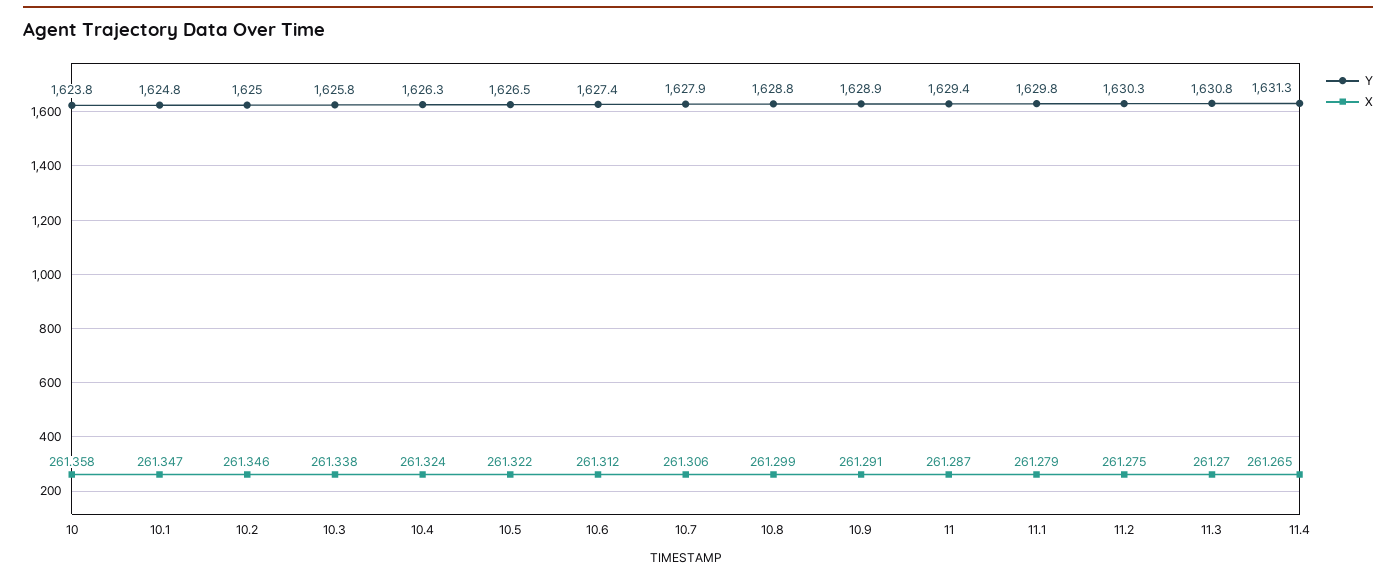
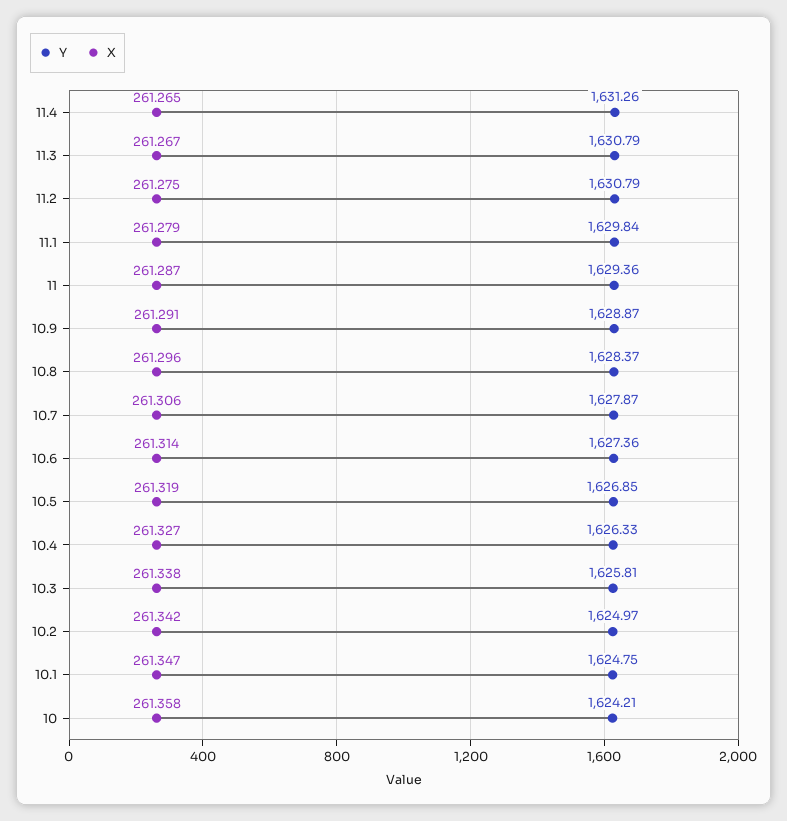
Y, 10: 1623.8 -> 1624.21
X, 10.2: 261.346 -> 261.342
X, 10.4: 261.324 -> 261.327
Y, 10.5: 1626.5 -> 1626.85
X, 10.5: 261.322 -> 261.319
X, 10.6: 261.312 -> 261.314
Y, 10.8: 1628.8 -> 1628.37
X, 10.8: 261.299 -> 261.296
Y, 11.2: 1630.3 -> 1630.79
X, 11.3: 261.27 -> 261.267

